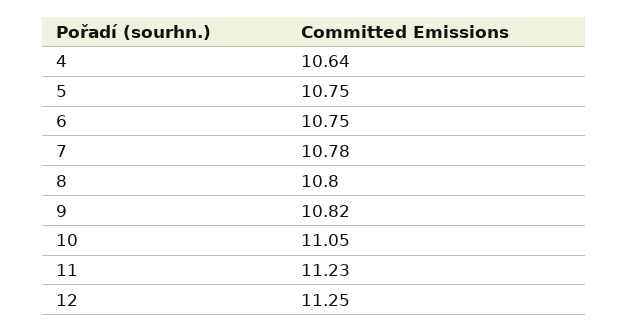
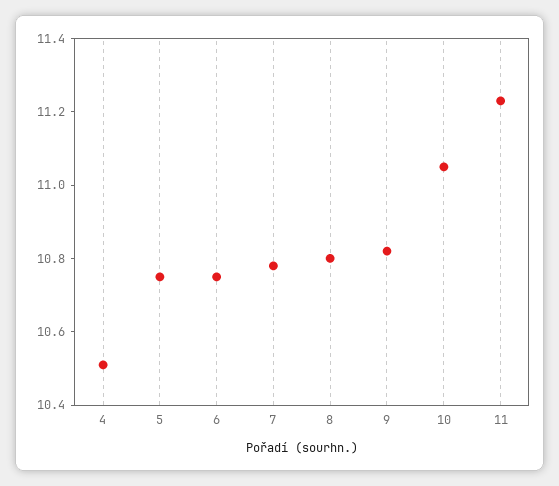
4: 10.64 -> 10.5
12: 11.25 -> none

